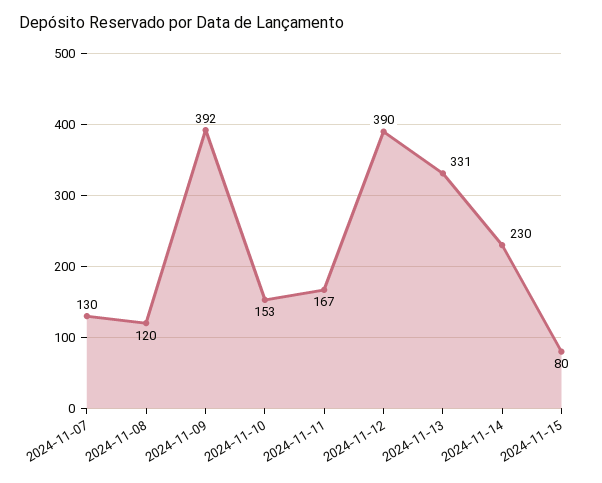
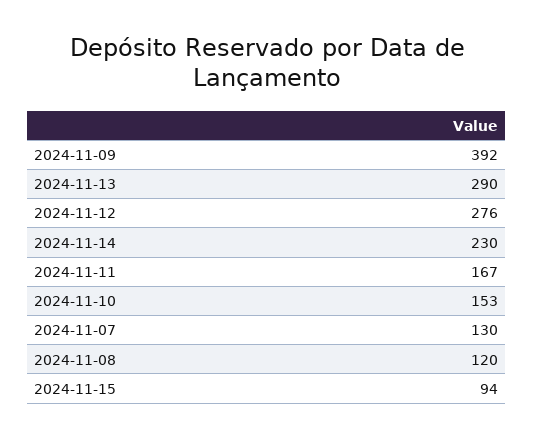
2024-11-12: 390 -> 276
2024-11-13: 331 -> 290
2024-11-15: 80 -> 94

